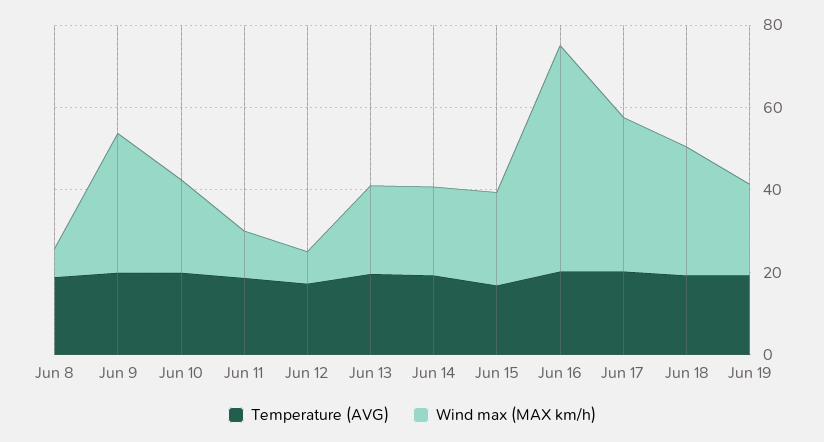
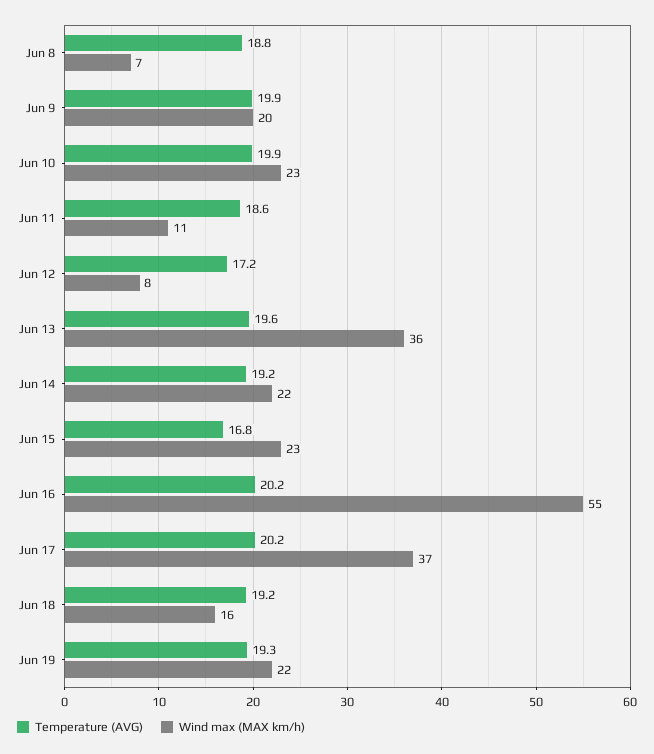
Wind max (MAX km/h), Jun 9: 35 -> 20
Wind max (MAX km/h), Jun 13: 20 -> 36
Wind max (MAX km/h), Jun 18: 30 -> 16

